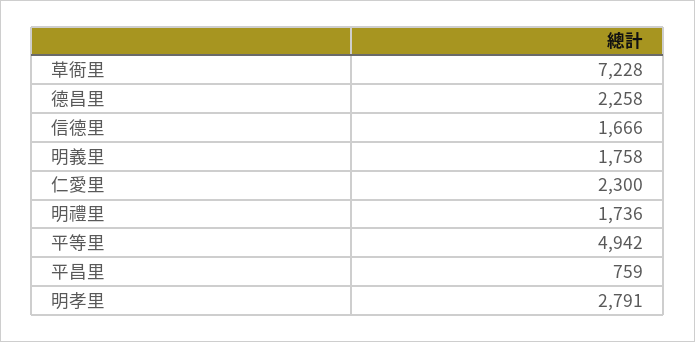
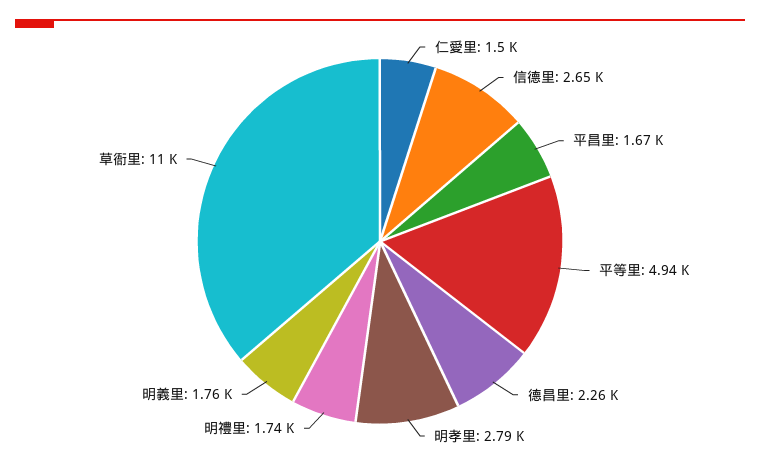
草衙里: 7228 -> 11000
信德里: 1666 -> 2650
仁愛里: 2300 -> 1500
平昌里: 759 -> 1670

